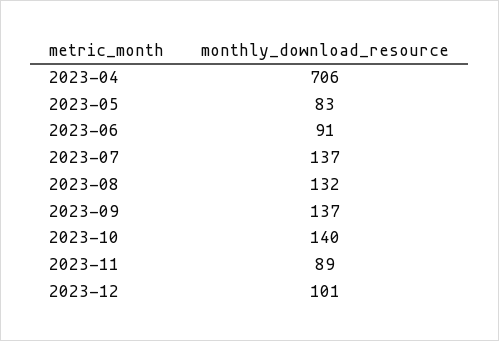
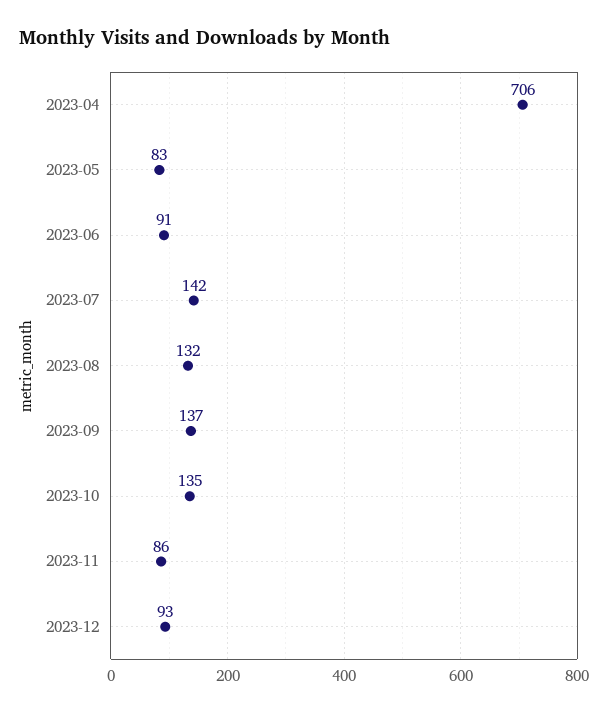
2023-07: 137 -> 142
2023-10: 140 -> 135
2023-11: 89 -> 86
2023-12: 101 -> 93

